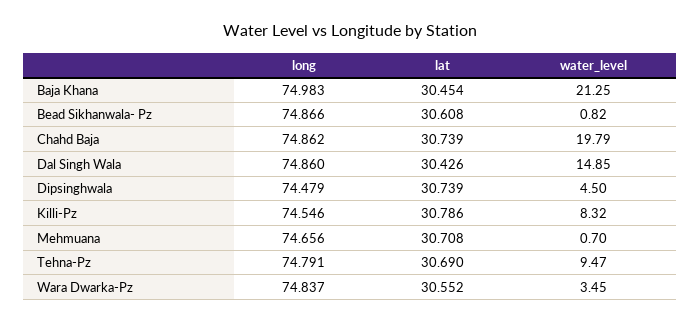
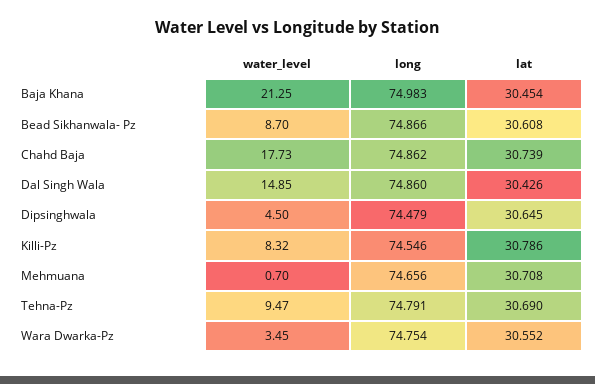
water_level, Bead Sikhanwala- Pz: 0.82 -> 8.7
water_level, Chahd Baja: 19.79 -> 17.73
lat, Dipsinghwala: 30.739 -> 30.645
long, Wara Dwarka-Pz: 74.837 -> 74.754

